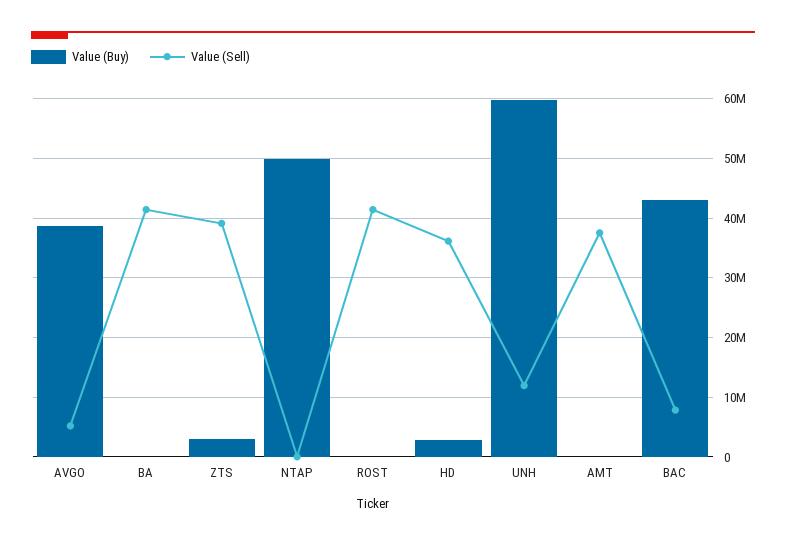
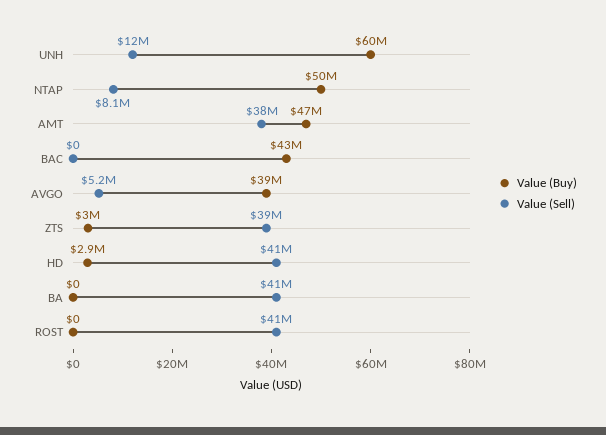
Value (Sell), NTAP: 0 -> 8100000
Value (Sell), HD: 36000000 -> 41000000
Value (Buy), AMT: 0 -> 47000000
Value (Sell), BAC: 8000000 -> 0

